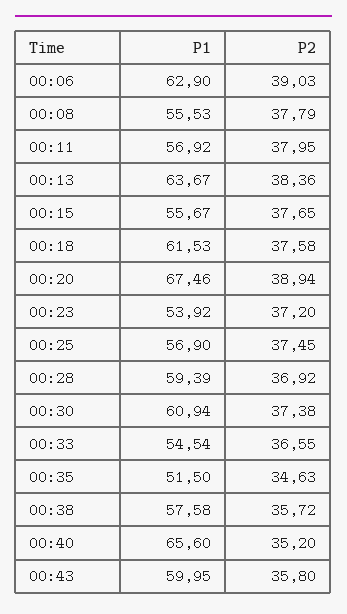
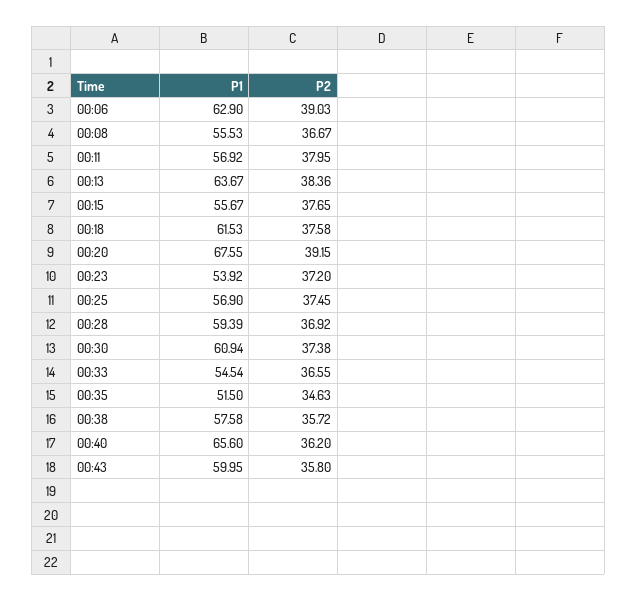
P2, 00:08: 37.79 -> 36.67
P1, 00:20: 67.46 -> 67.55
P2, 00:20: 38.94 -> 39.15
P2, 00:40: 35.2 -> 36.2

